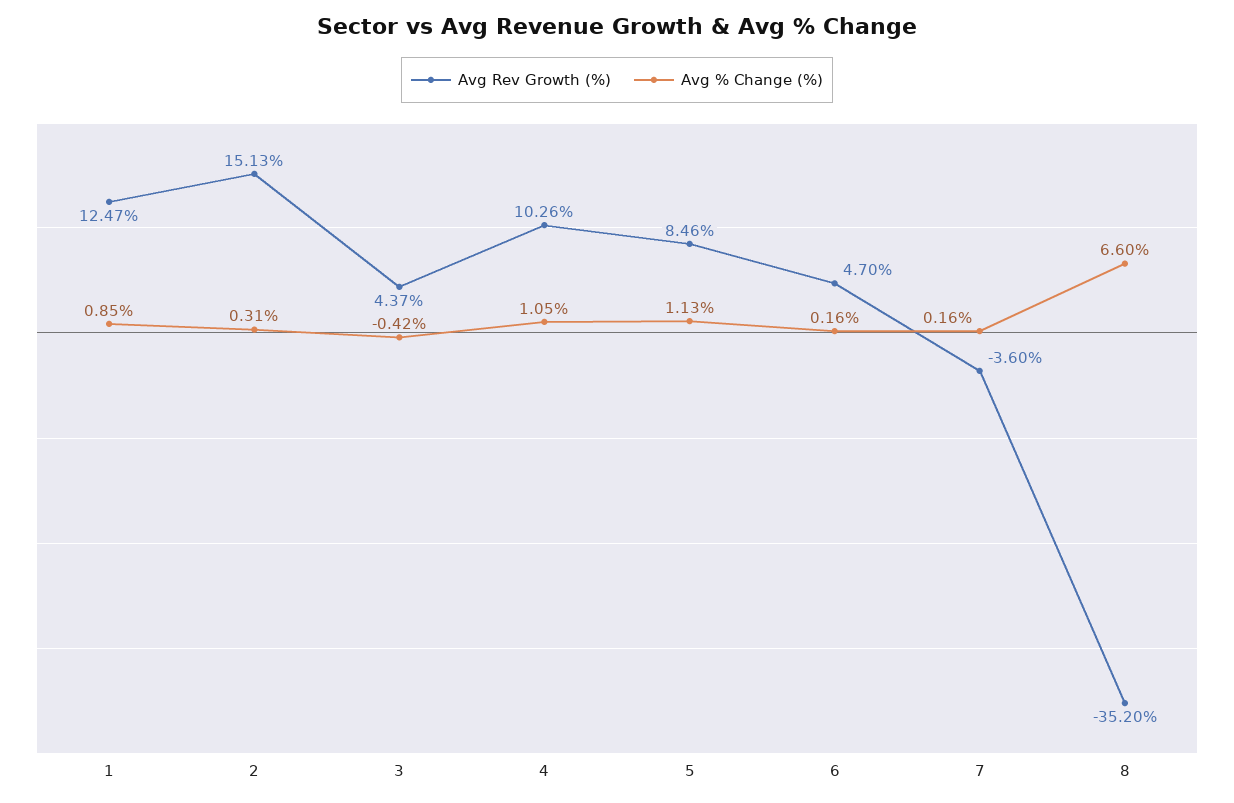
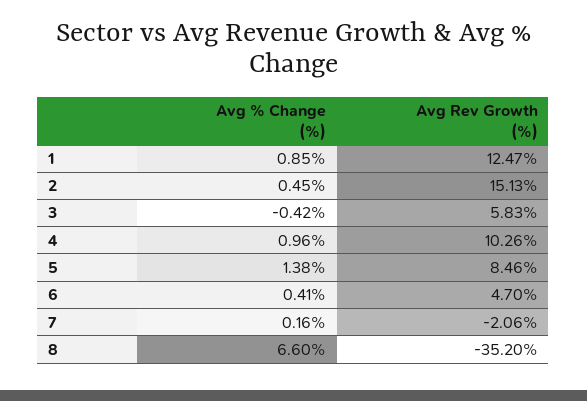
Avg % Change (%), 2: 0.31 -> 0.45
Avg Rev Growth (%), 3: 4.37 -> 5.83
Avg % Change (%), 4: 1.05 -> 0.96
Avg % Change (%), 5: 1.13 -> 1.38
Avg % Change (%), 6: 0.16 -> 0.41
Avg Rev Growth (%), 7: -3.6 -> -2.06

